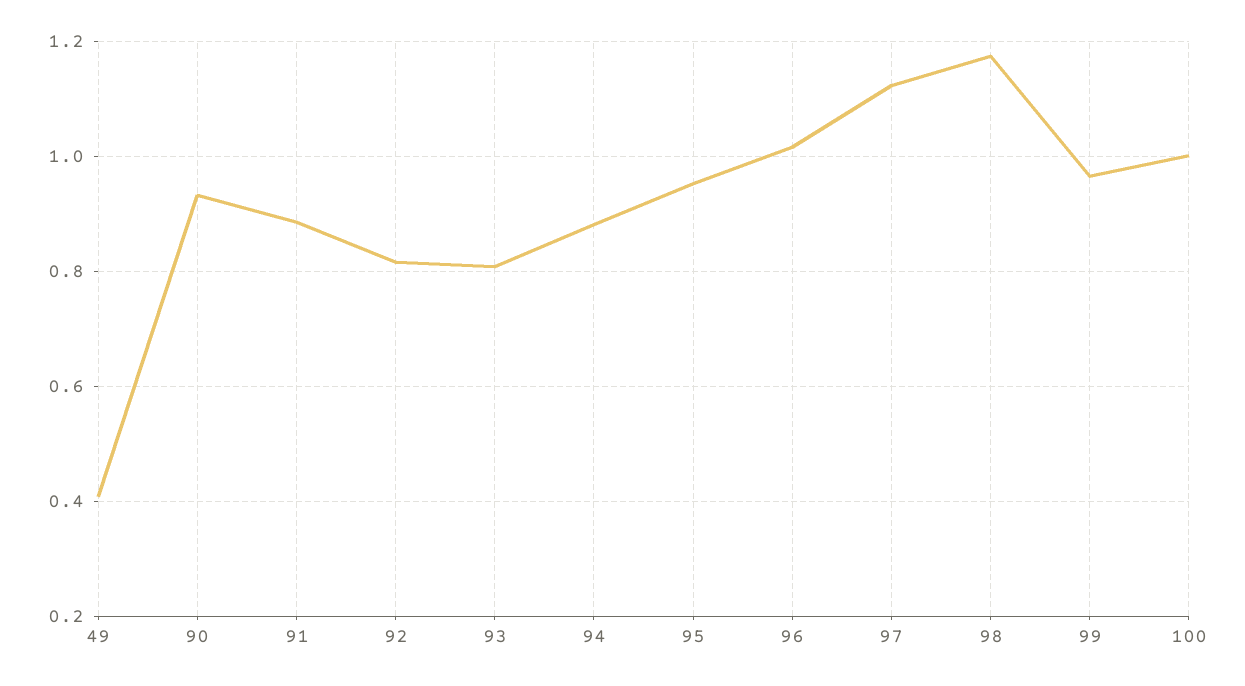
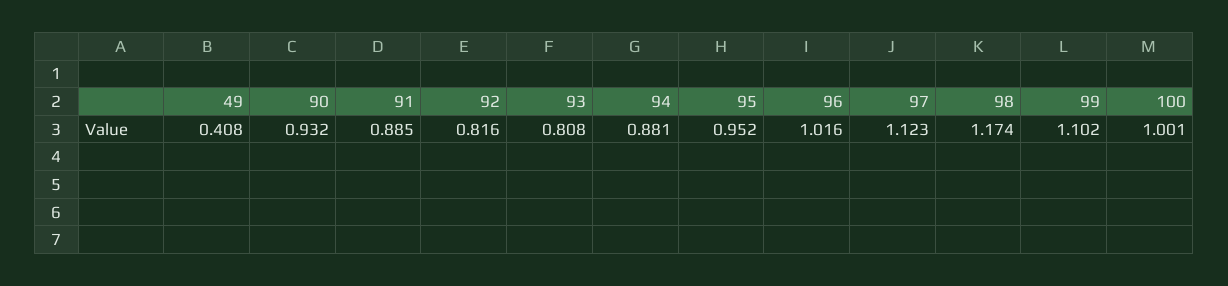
99: 0.96 -> 1.102

